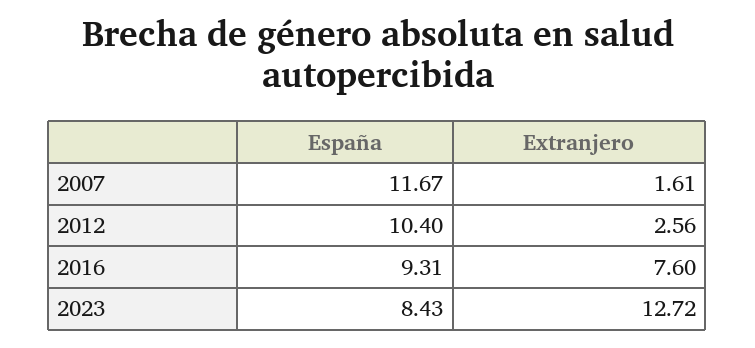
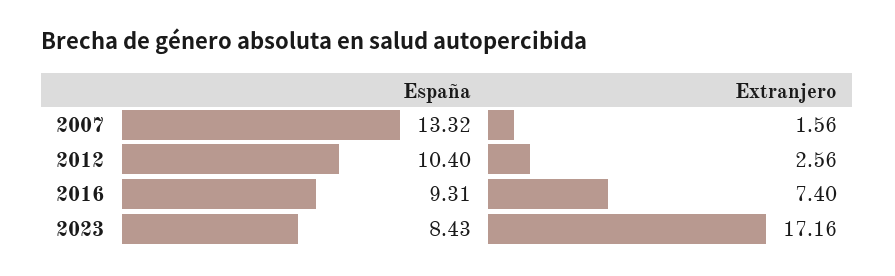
España, 2007: 11.67 -> 13.32
Extranjero, 2007: 1.61 -> 1.56
Extranjero, 2016: 7.6 -> 7.4
Extranjero, 2023: 12.72 -> 17.16

